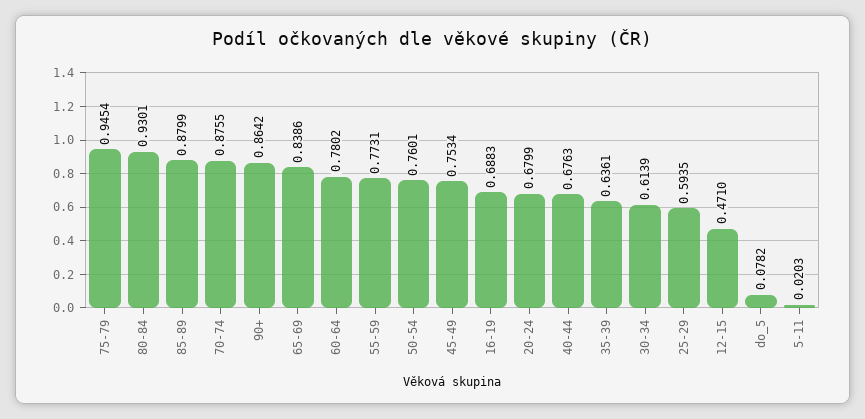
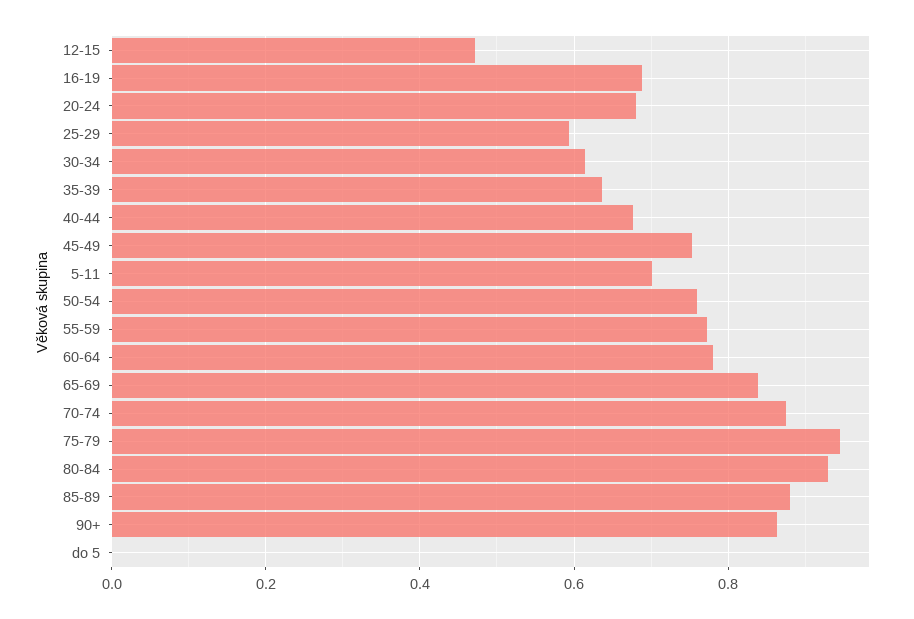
do_5: 0.0782 -> 0
5-11: 0.0203 -> 0.7

